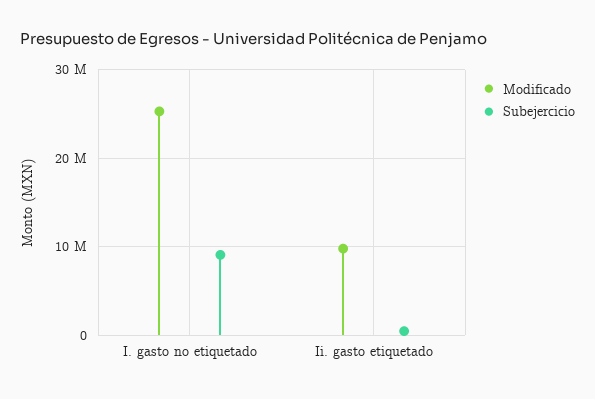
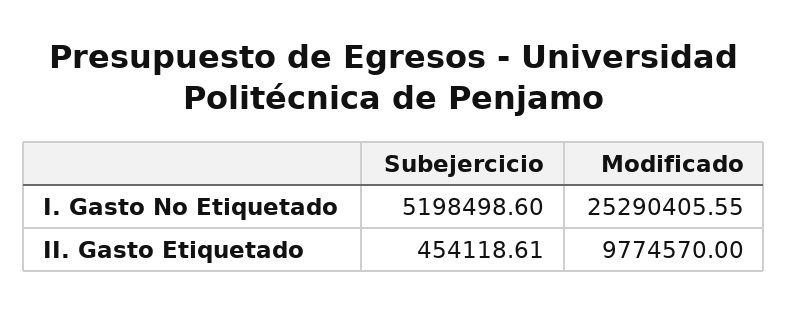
Subejercicio, I. gasto no etiquetado: 9000000 -> 5198498.6

